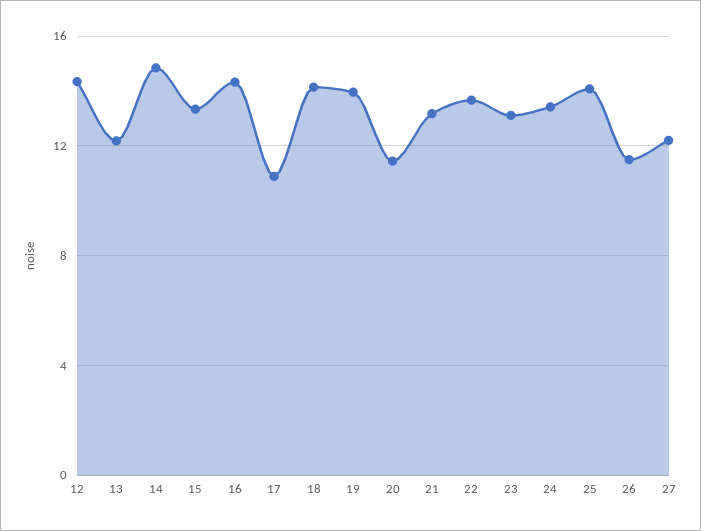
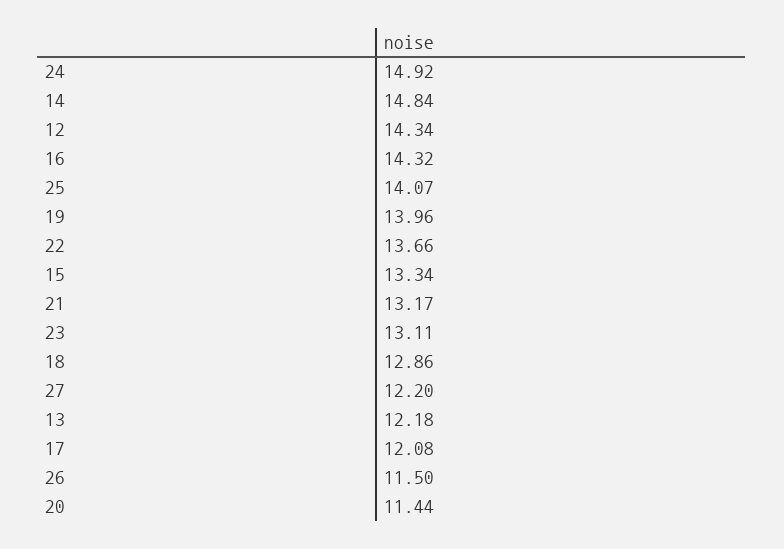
17: 11 -> 12.08
18: 14 -> 12.86
24: 13.5 -> 14.92

